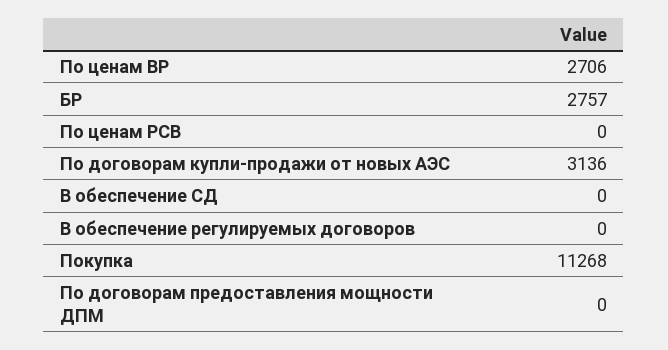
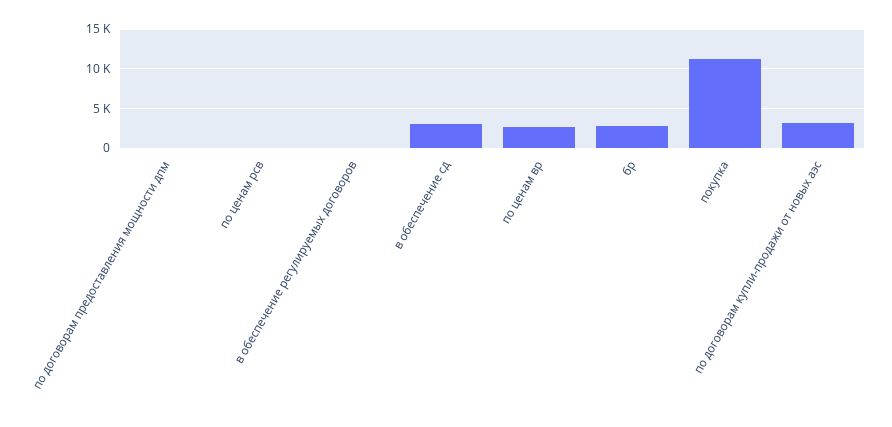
В обеспечение СД: 0 -> 3000

